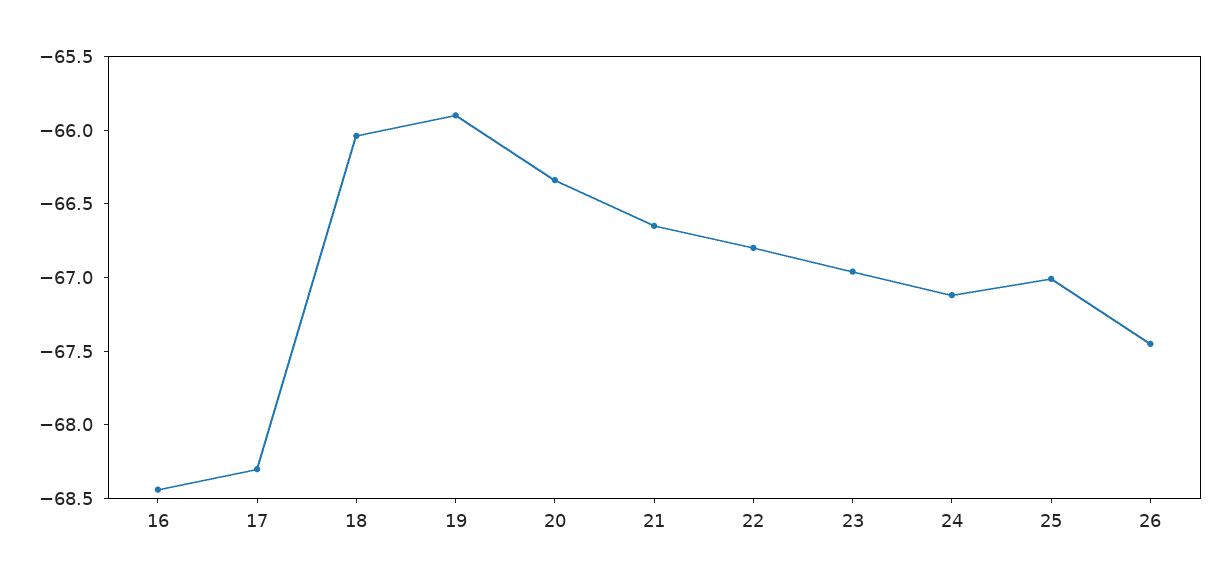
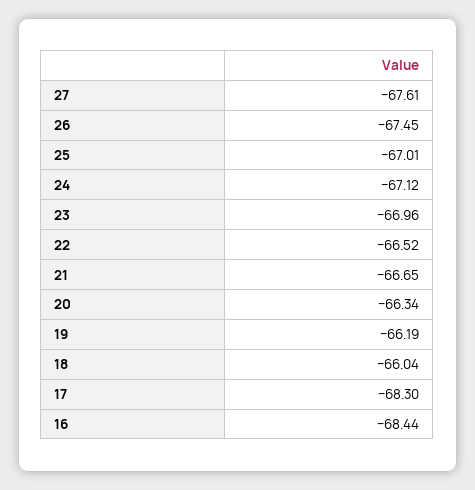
19: -65.9 -> -66.19
22: -66.8 -> -66.52
27: none -> -67.61

